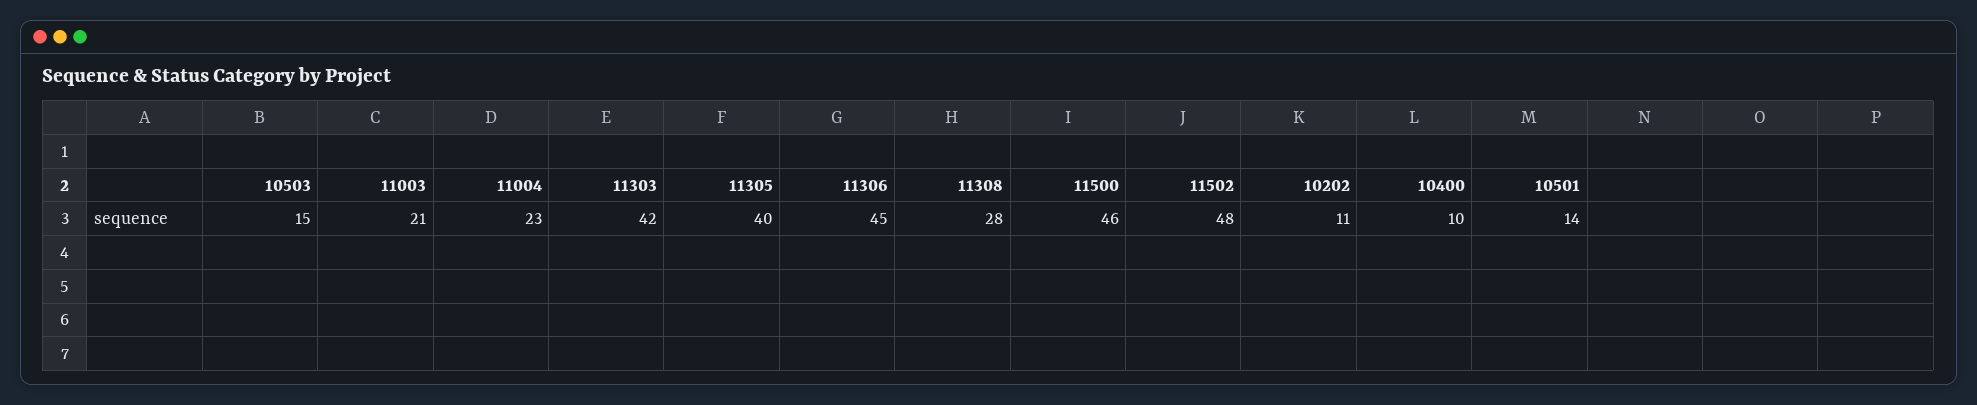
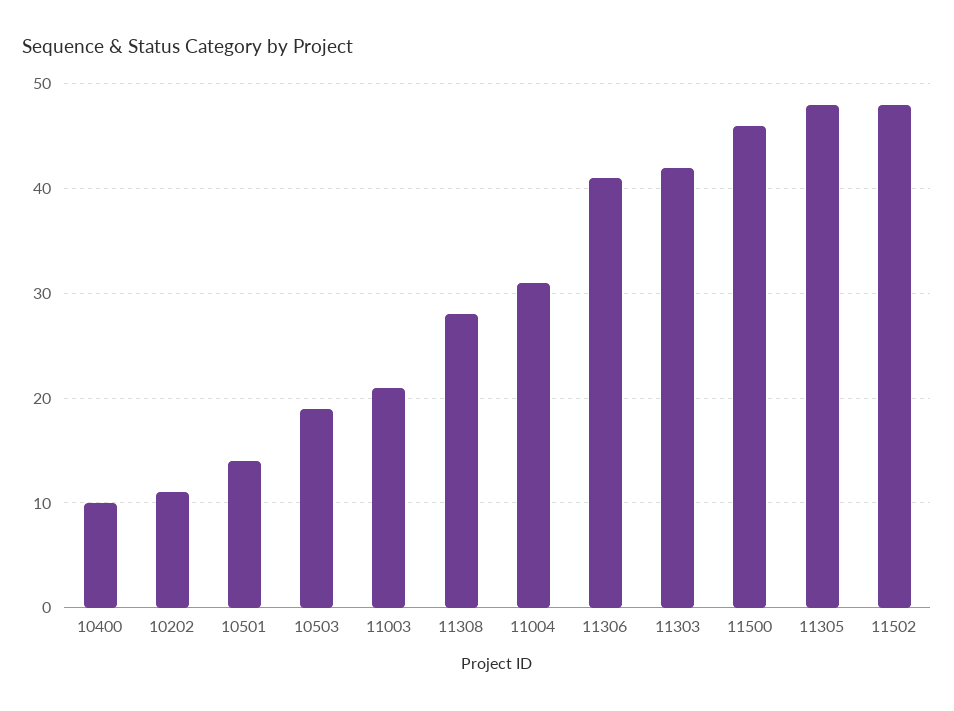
10503: 15 -> 19
11004: 23 -> 31
11305: 40 -> 48
11306: 45 -> 41

